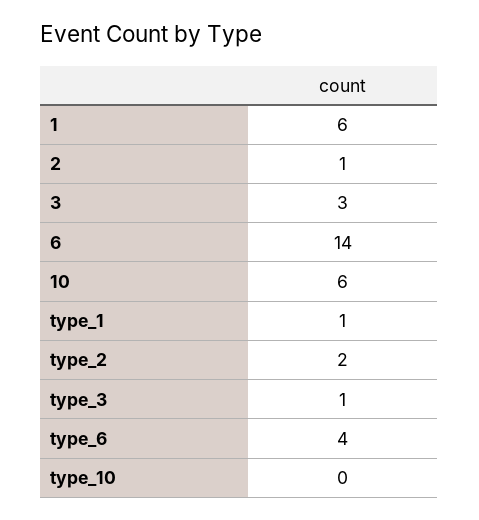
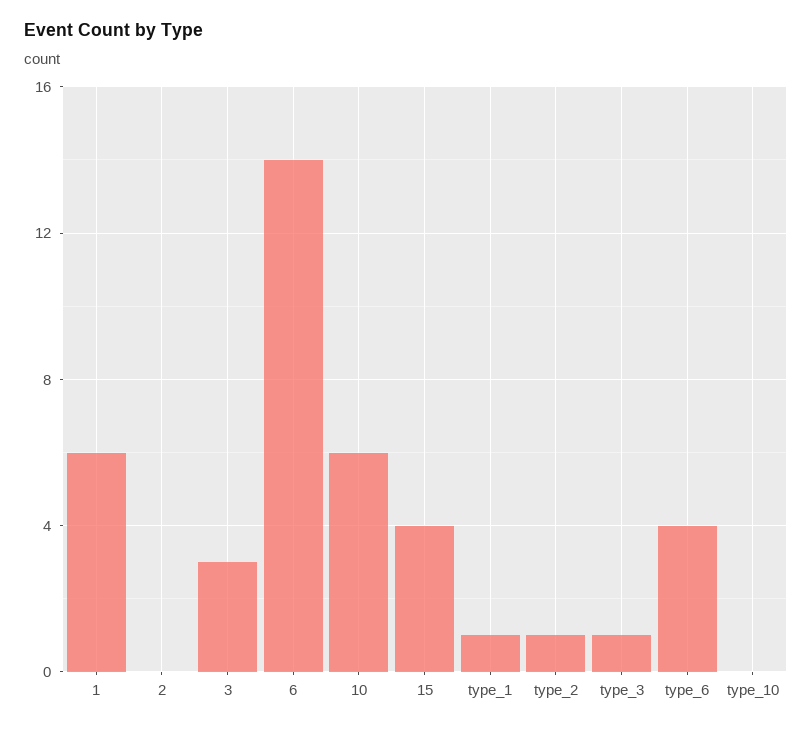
2: 1 -> 0
type_2: 2 -> 1
15: none -> 4

